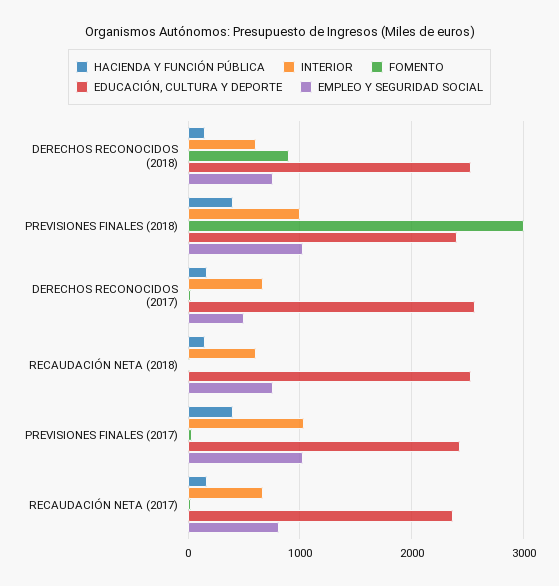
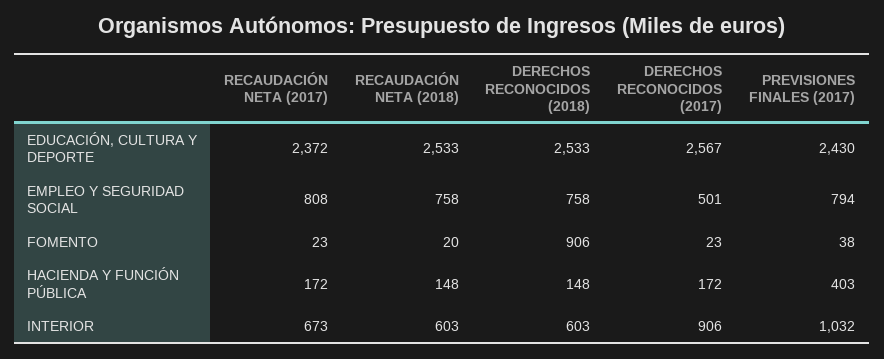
HACIENDA Y FUNCIÓN PÚBLICA, PREVISIONES FINALES (2018): 400 -> none
INTERIOR, PREVISIONES FINALES (2018): 1000 -> none
FOMENTO, PREVISIONES FINALES (2018): 3000 -> none
EDUCACIÓN, CULTURA Y DEPORTE, PREVISIONES FINALES (2018): 2400 -> none
EMPLEO Y SEGURIDAD SOCIAL, PREVISIONES FINALES (2018): 1000 -> none
INTERIOR, DERECHOS RECONOCIDOS (2017): 700 -> 906
EMPLEO Y SEGURIDAD SOCIAL, PREVISIONES FINALES (2017): 1000 -> 794

